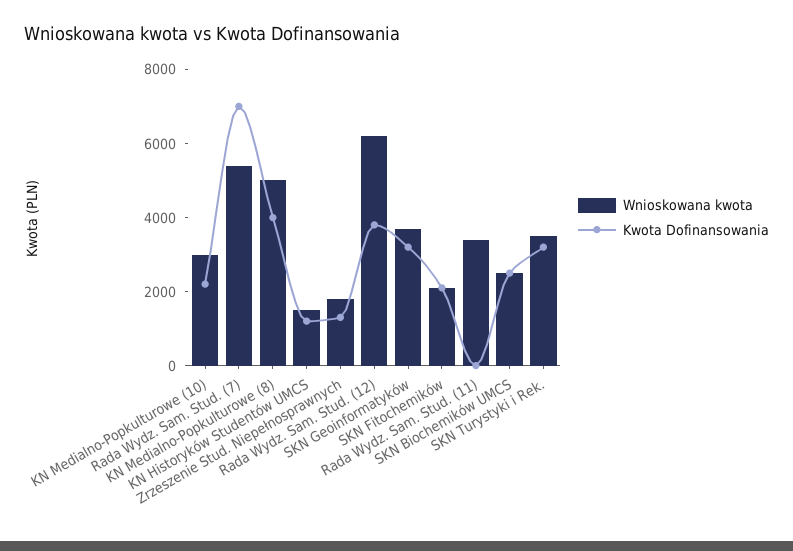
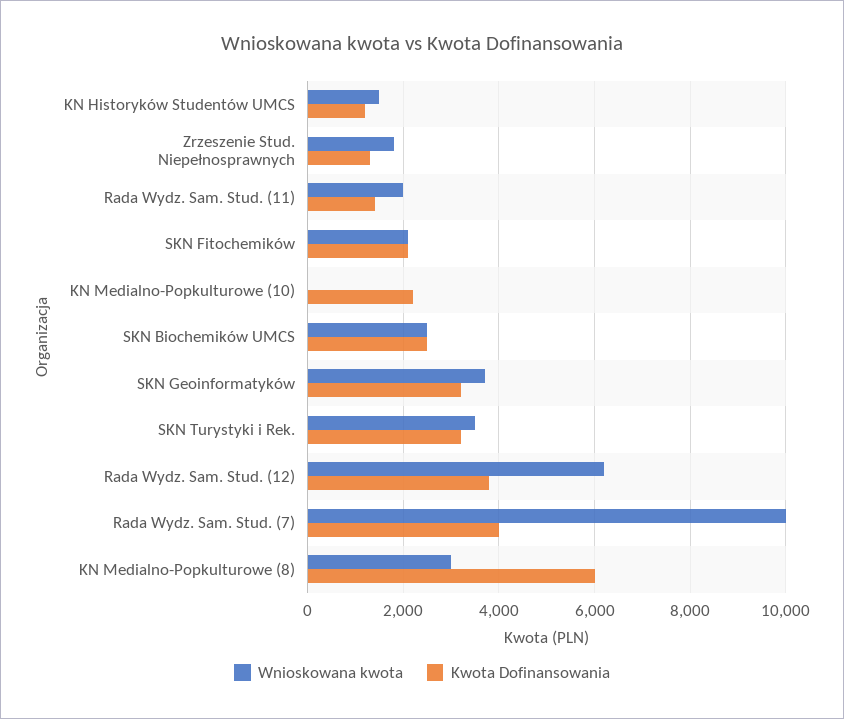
Wnioskowana kwota, KN Medialno-Popkulturowe (10): 3000 -> 0
Wnioskowana kwota, Rada Wydz. Sam. Stud. (7): 5500 -> 10000
Kwota Dofinansowania, Rada Wydz. Sam. Stud. (7): 7000 -> 4000
Wnioskowana kwota, KN Medialno-Popkulturowe (8): 5000 -> 3000
Kwota Dofinansowania, KN Medialno-Popkulturowe (8): 4000 -> 6000
Wnioskowana kwota, Rada Wydz. Sam. Stud. (11): 3500 -> 2000
Kwota Dofinansowania, Rada Wydz. Sam. Stud. (11): 0 -> 1400

